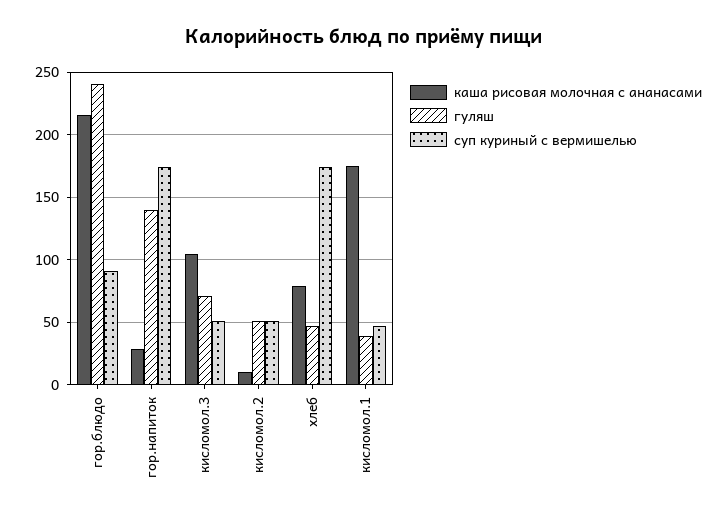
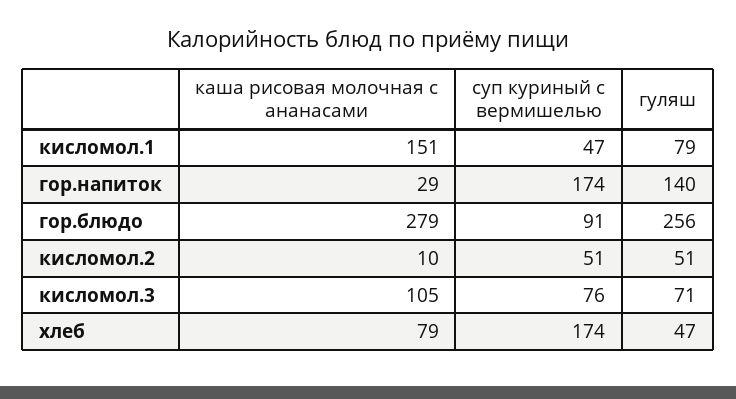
каша рисовая молочная с ананасами, гор.блюдо: 215 -> 279
гуляш, гор.блюдо: 240 -> 256
суп куриный с вермишелью, кисломол.3: 50 -> 76
каша рисовая молочная с ананасами, кисломол.1: 175 -> 151
гуляш, кисломол.1: 40 -> 79

